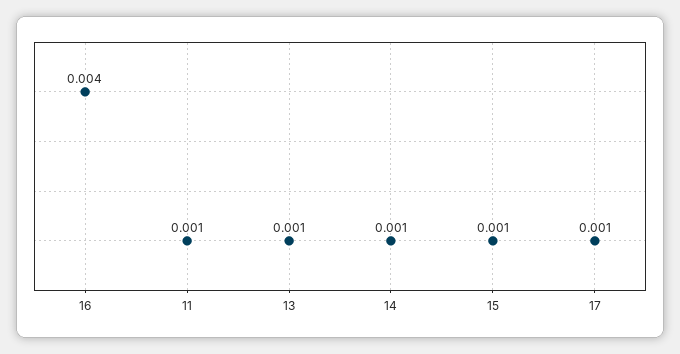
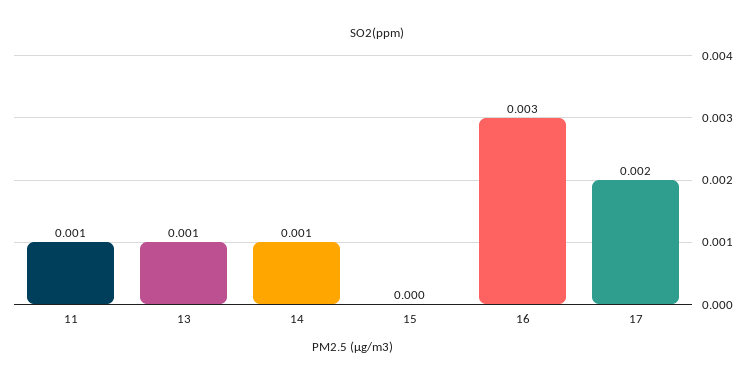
16: 0.004 -> 0.003
15: 0.001 -> 0
17: 0.001 -> 0.002

